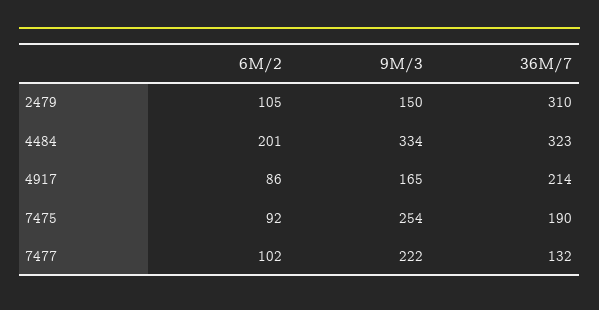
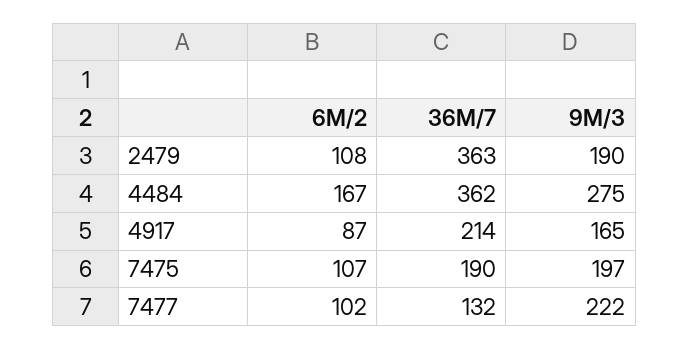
6M/2, 2479: 105 -> 108
9M/3, 2479: 150 -> 190
36M/7, 2479: 310 -> 363
6M/2, 4484: 201 -> 167
9M/3, 4484: 334 -> 275
36M/7, 4484: 323 -> 362
6M/2, 4917: 86 -> 87
6M/2, 7475: 92 -> 107
9M/3, 7475: 254 -> 197

